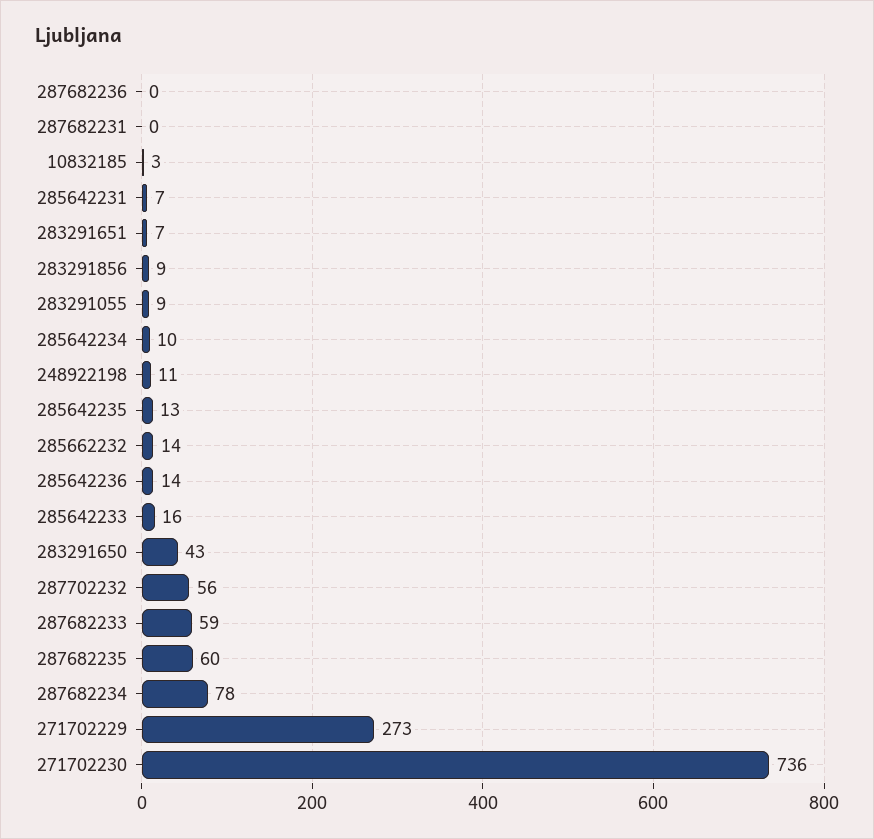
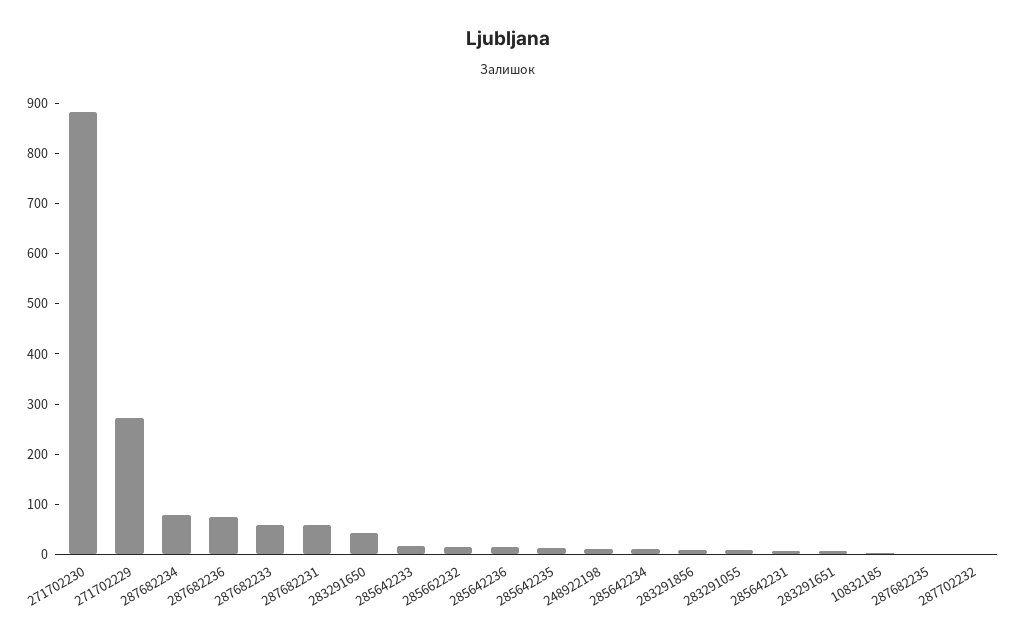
287682236: 0 -> 80
287682231: 0 -> 60
287702232: 56 -> 0
287682235: 60 -> 0
271702230: 736 -> 880

